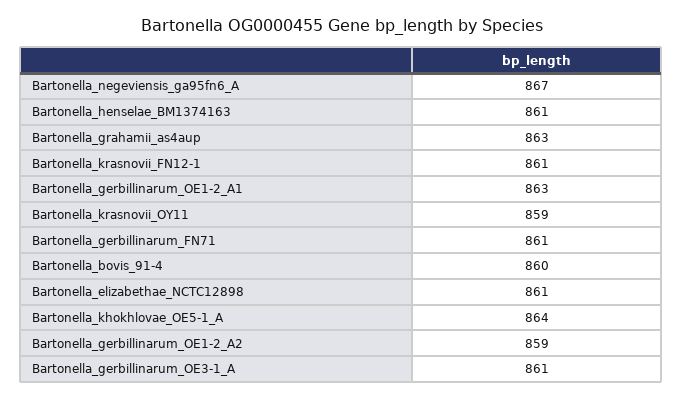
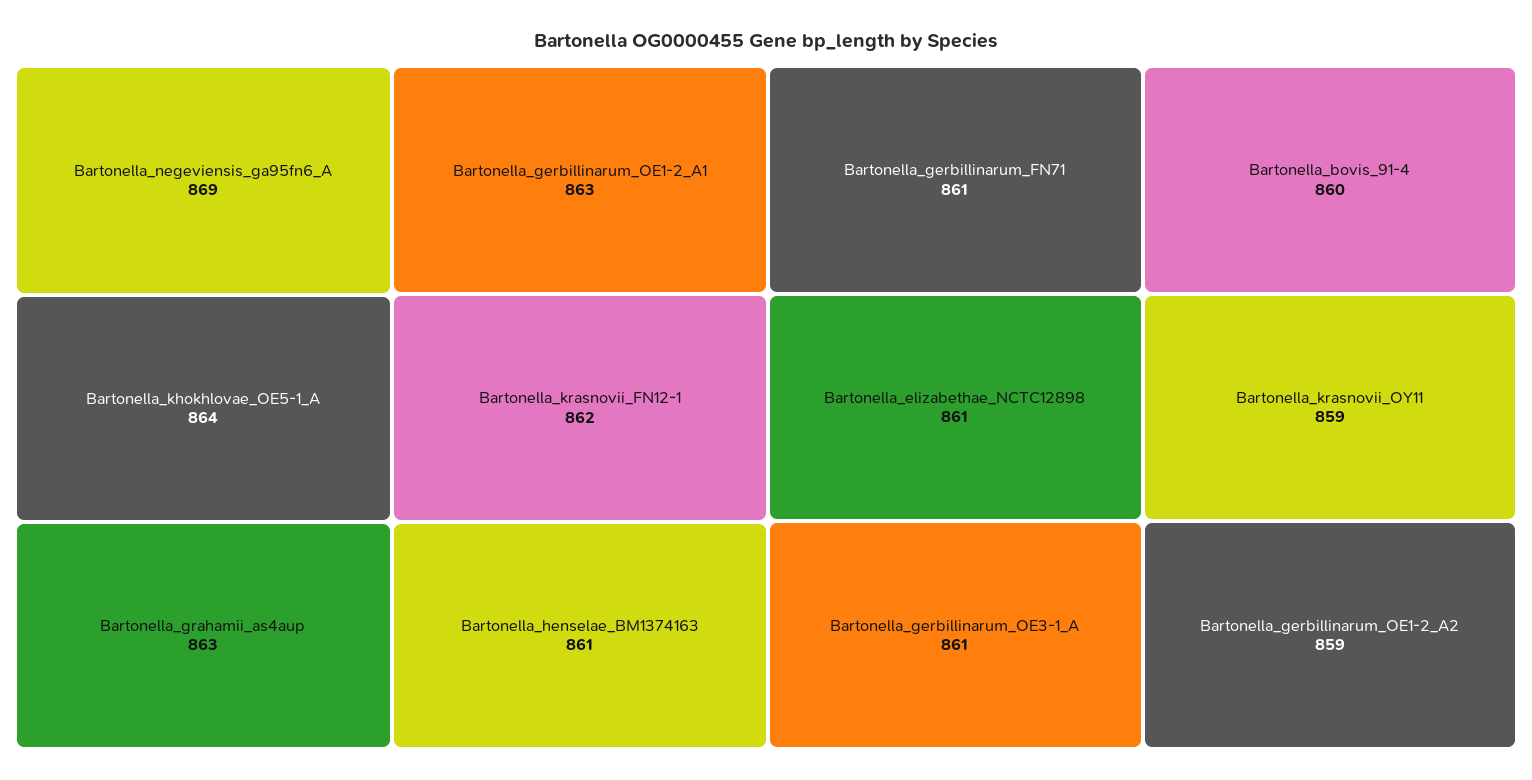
Bartonella_negeviensis_ga95fn6_A: 867 -> 869
Bartonella_krasnovii_FN12-1: 861 -> 862

